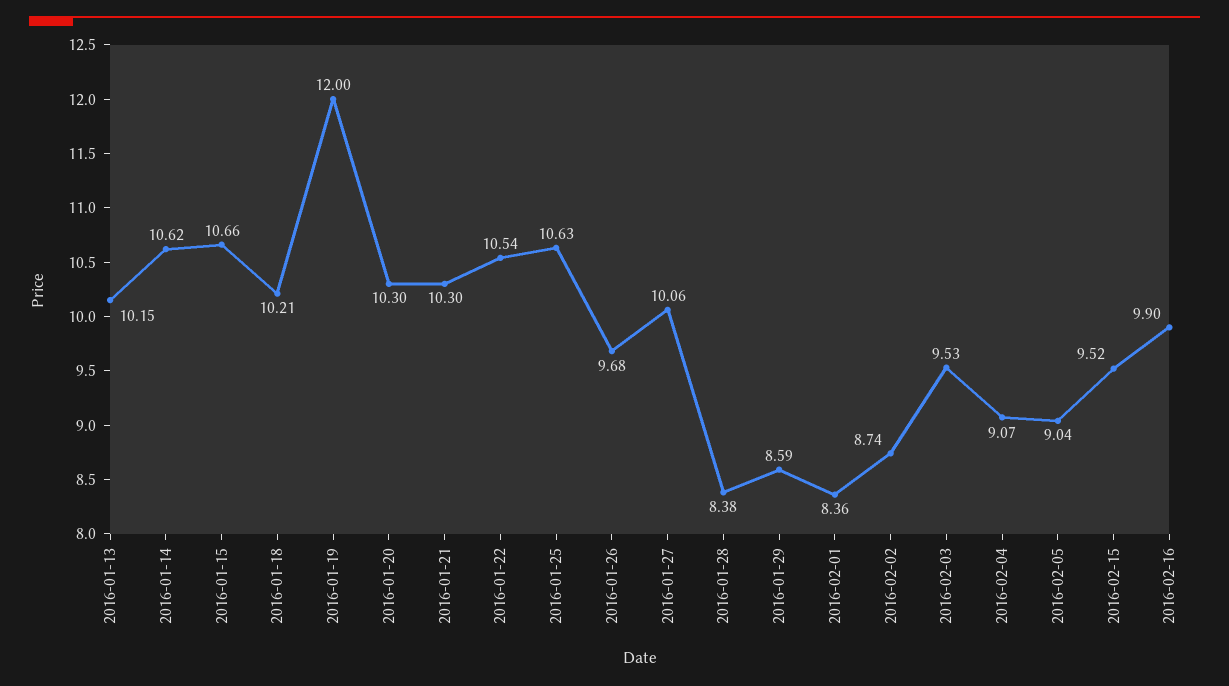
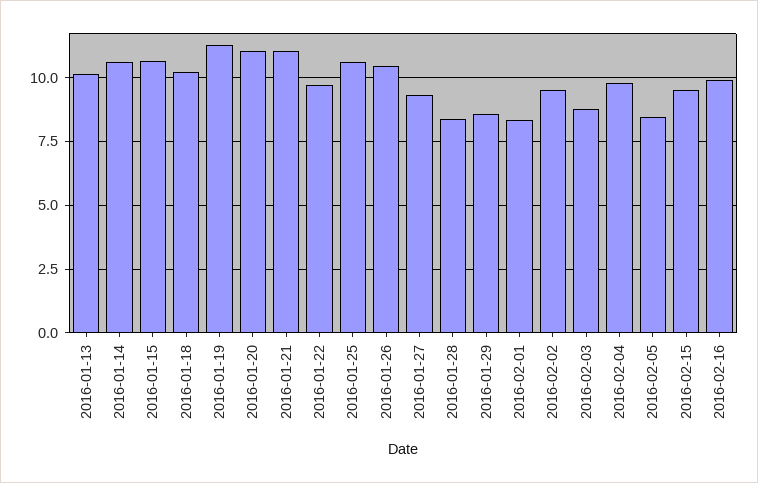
2016-01-19: 12 -> 11.25
2016-01-20: 10.3 -> 11
2016-01-21: 10.3 -> 11
2016-01-22: 10.54 -> 9.75
2016-01-26: 9.68 -> 10.5
2016-01-27: 10.06 -> 9.25
2016-02-02: 8.74 -> 9.5
2016-02-03: 9.53 -> 8.75
2016-02-04: 9.07 -> 9.75
2016-02-05: 9.04 -> 8.5

